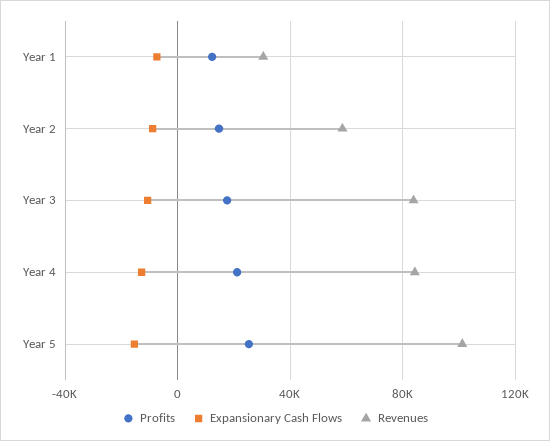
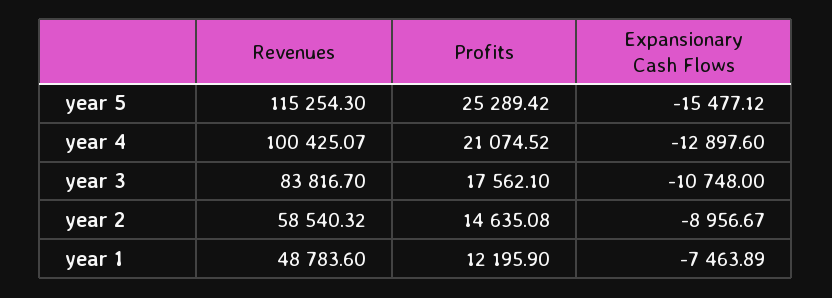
Revenues, Year 1: 30000 -> 48783.6
Revenues, Year 4: 85000 -> 100425.07
Revenues, Year 5: 100000 -> 115254.3

